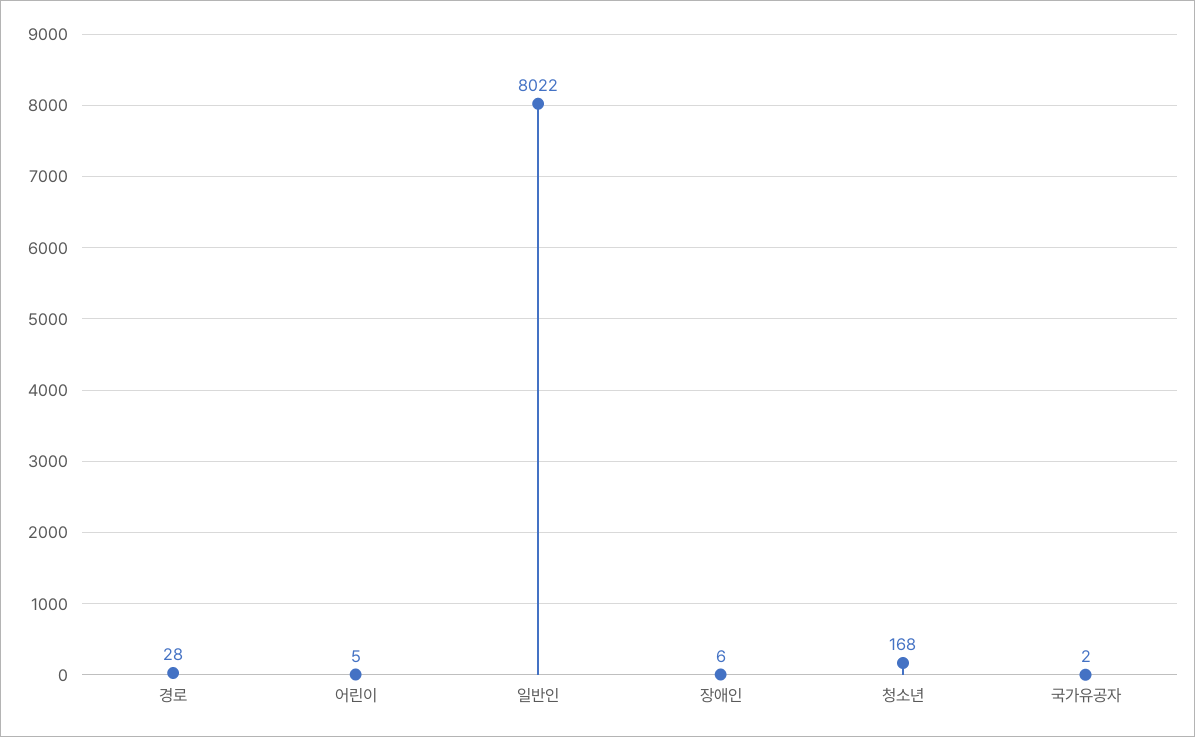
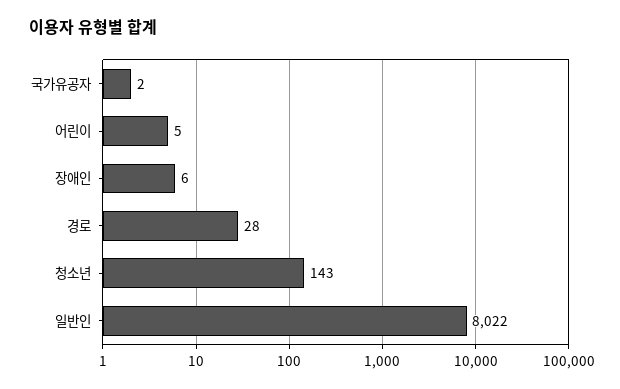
청소년: 168 -> 143

